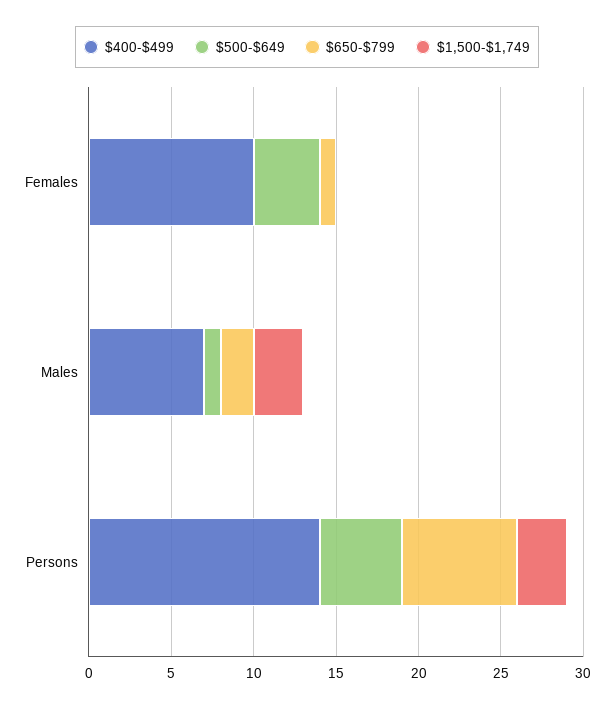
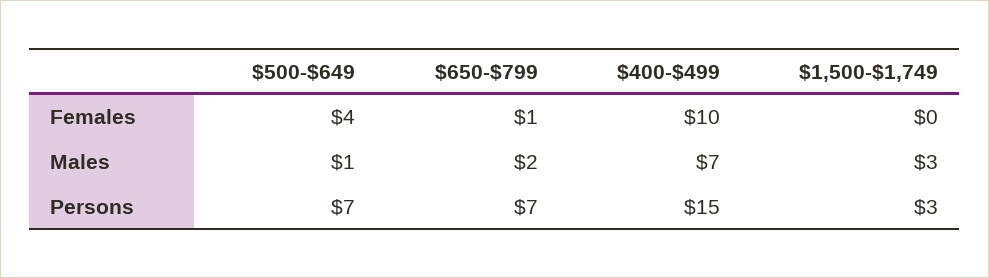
$400-$499, Persons: 14 -> 15
$500-$649, Persons: 5 -> 7

